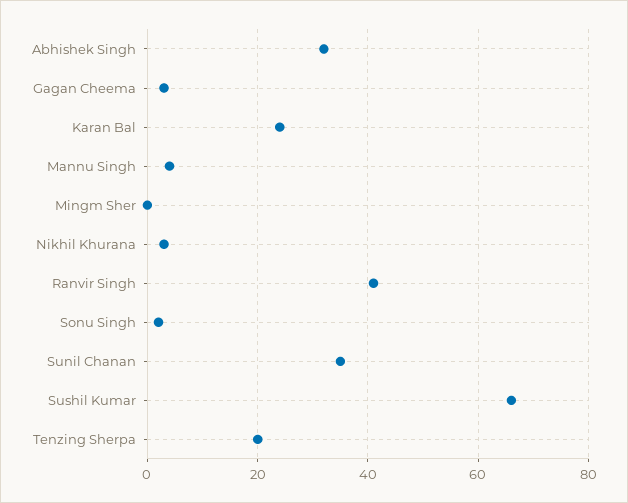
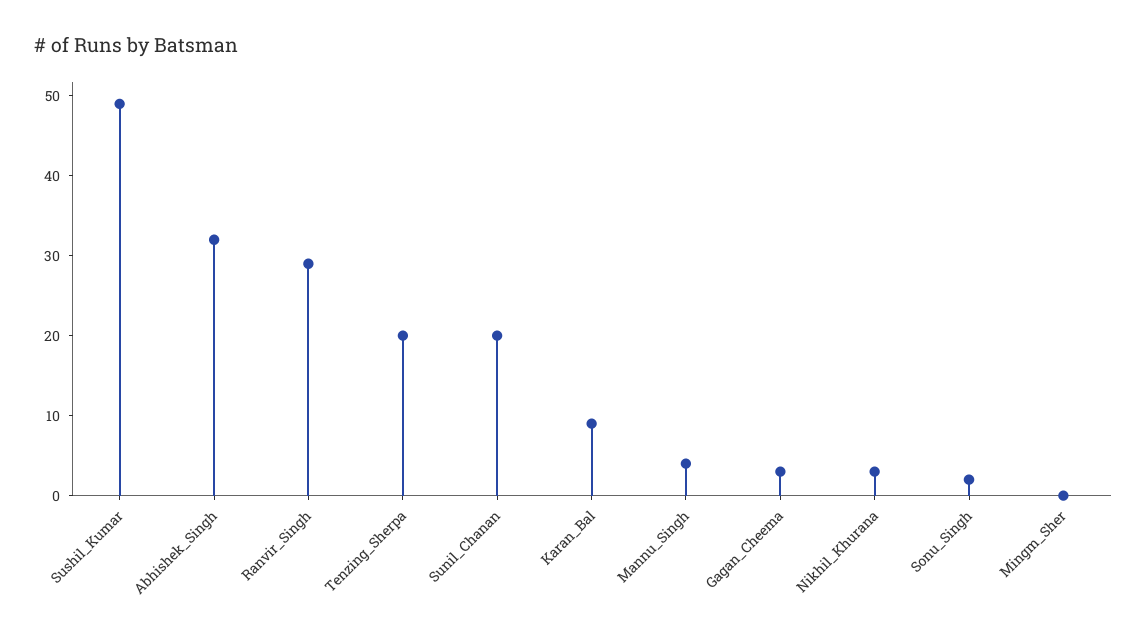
Karan Bal: 25 -> 10
Ranvir Singh: 40 -> 30
Sunil Chanan: 35 -> 20
Sushil Kumar: 65 -> 50

